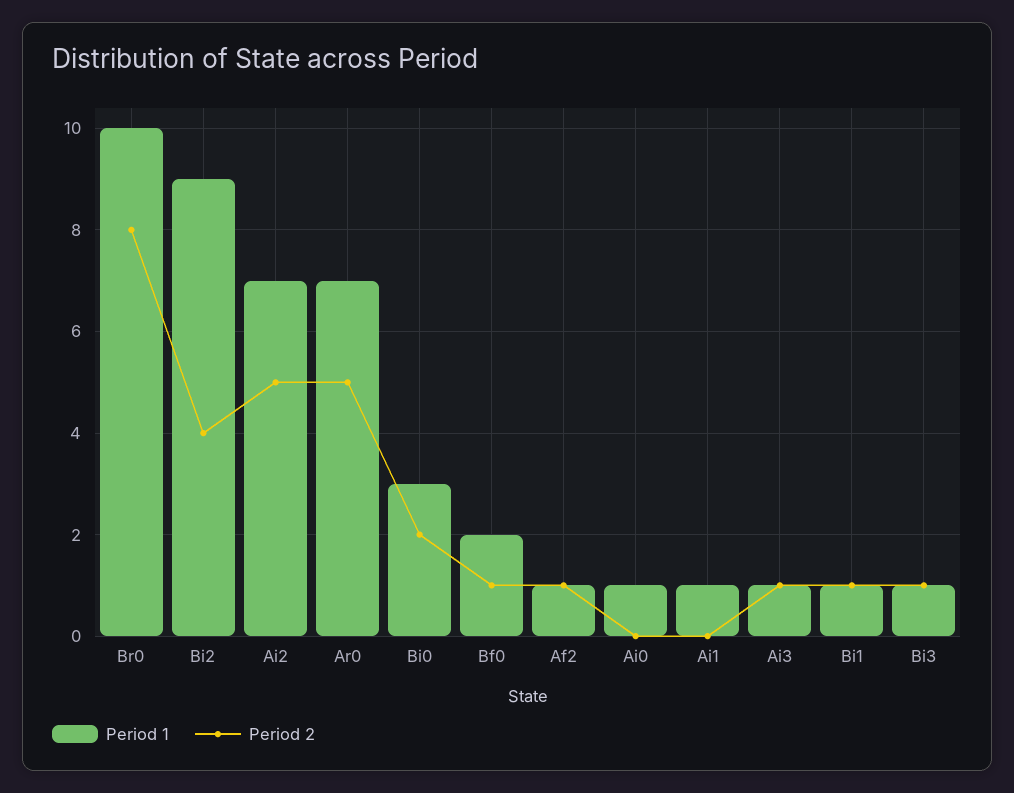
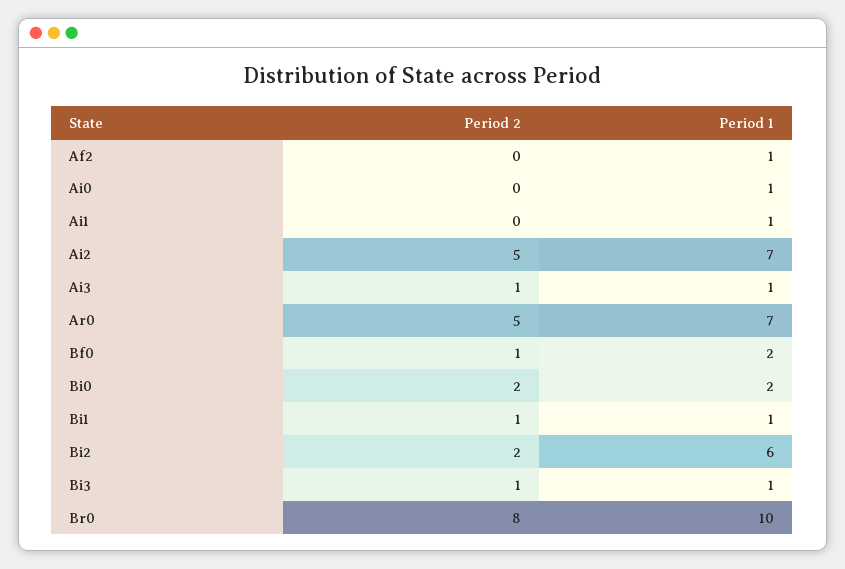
Period 1, Bi2: 9 -> 6
Period 2, Bi2: 4 -> 2
Period 1, Bi0: 3 -> 2
Period 2, Af2: 1 -> 0

